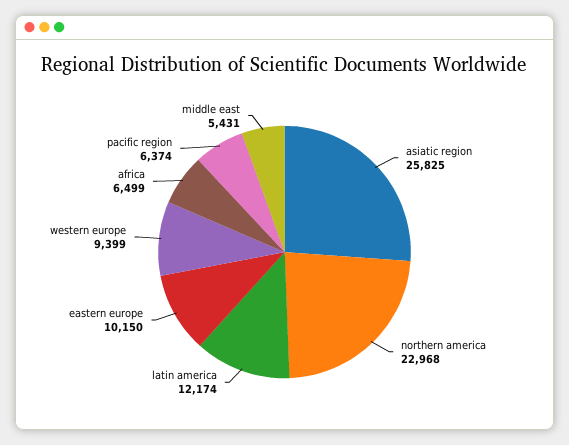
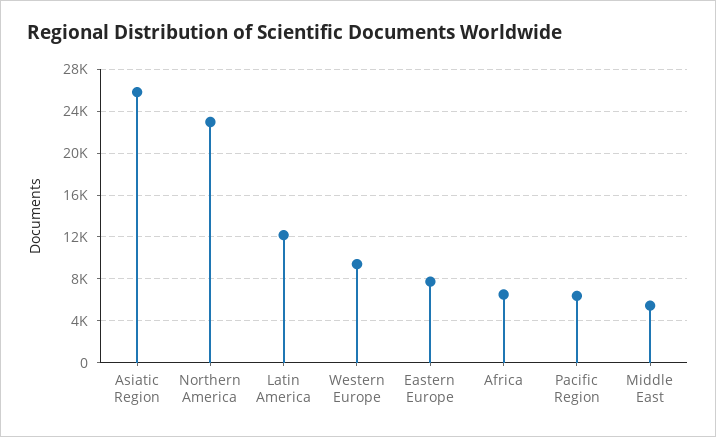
eastern europe: 10150 -> 8000

